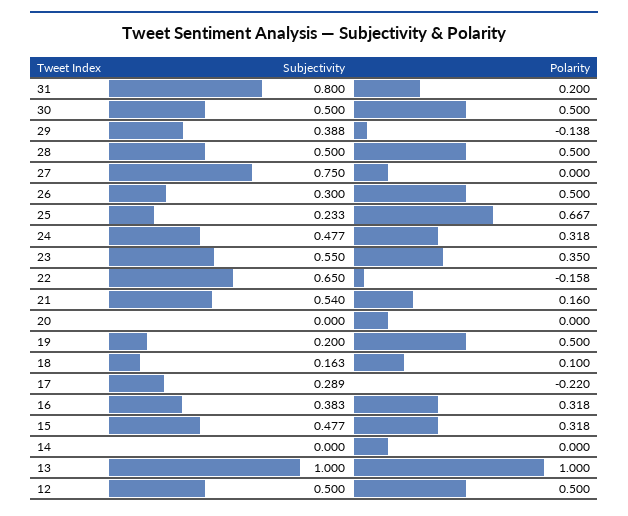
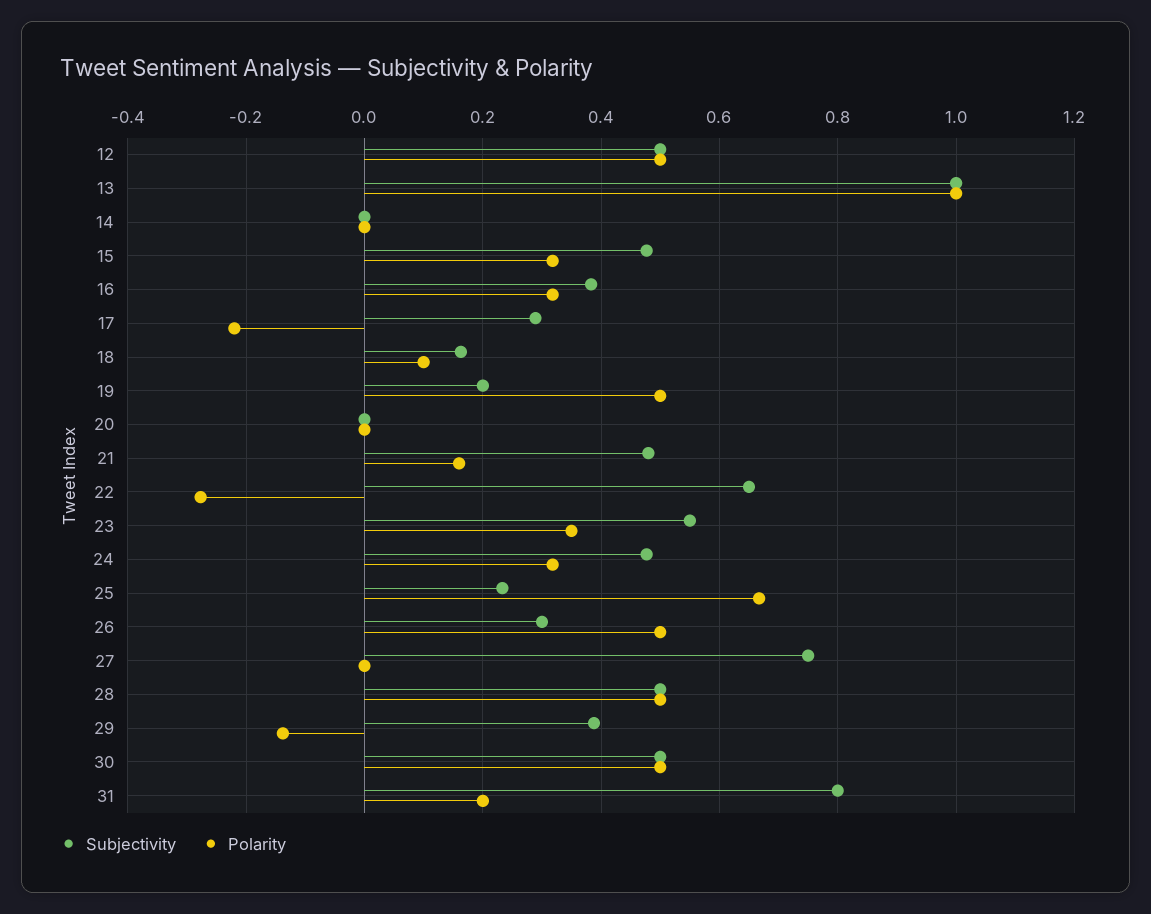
Polarity, 22: -0.158 -> -0.28
Subjectivity, 21: 0.54 -> 0.48

